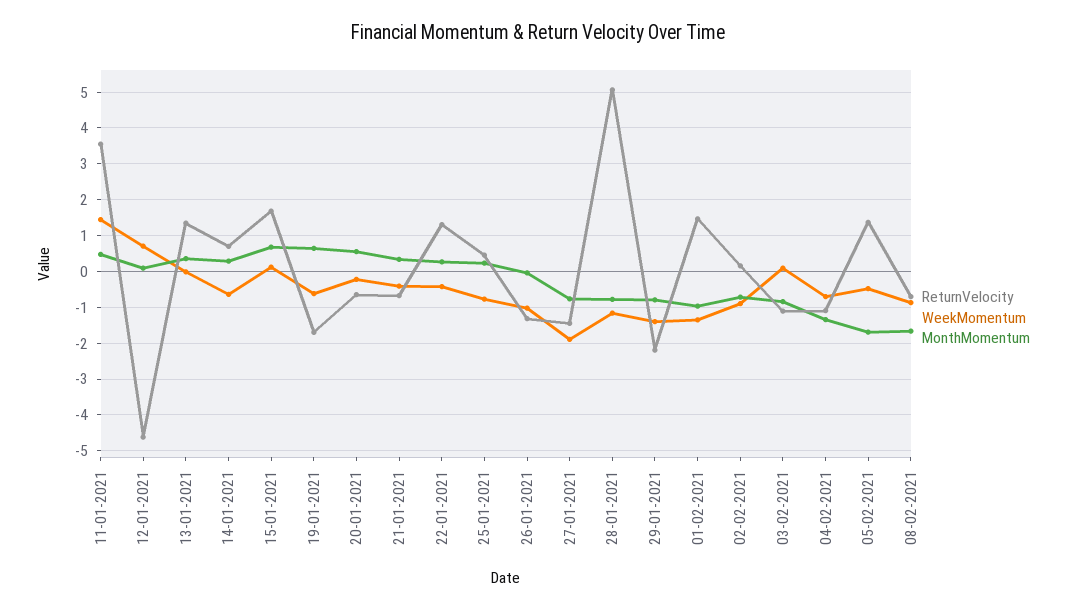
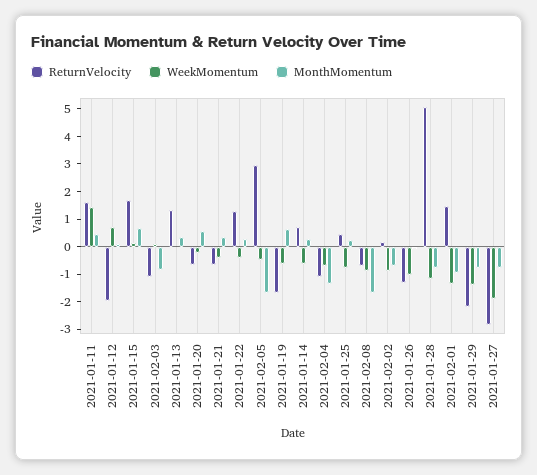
ReturnVelocity, 11-01-2021: 3.6 -> 1.5
ReturnVelocity, 12-01-2021: -4.6 -> -2
ReturnVelocity, 27-01-2021: -1.4 -> -3
ReturnVelocity, 05-02-2021: 1.4 -> 3

